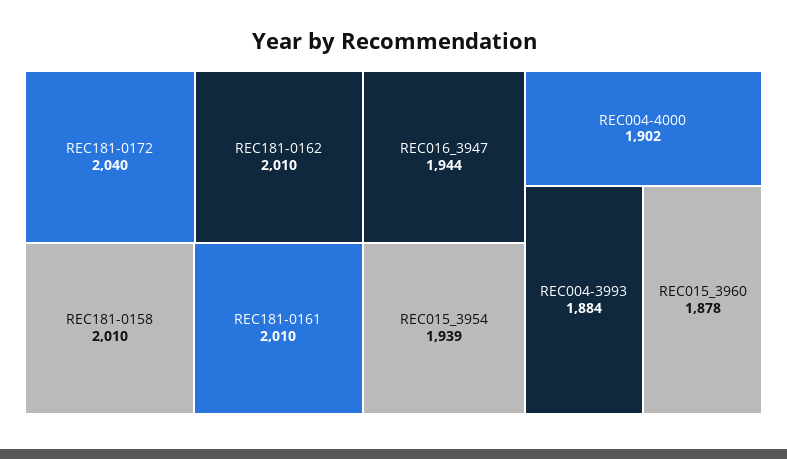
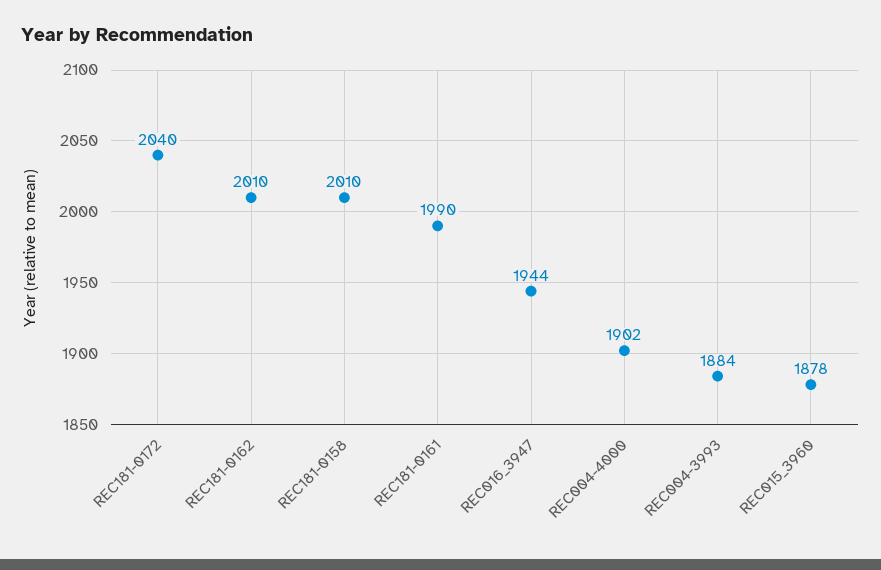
REC181-0161: 2010 -> 1990
REC015_3954: 1939 -> none

